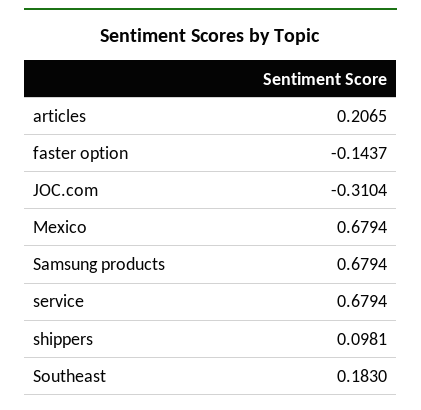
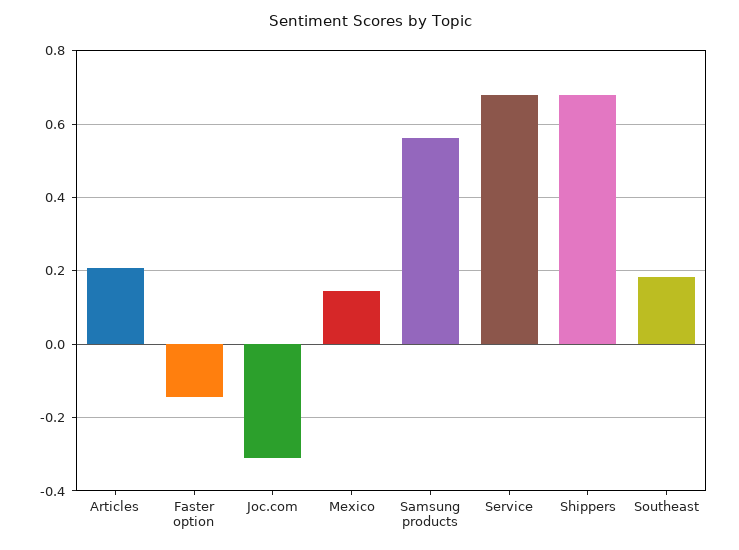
Mexico: 0.6794 -> 0.14
Samsung products: 0.6794 -> 0.56
shippers: 0.0981 -> 0.68

